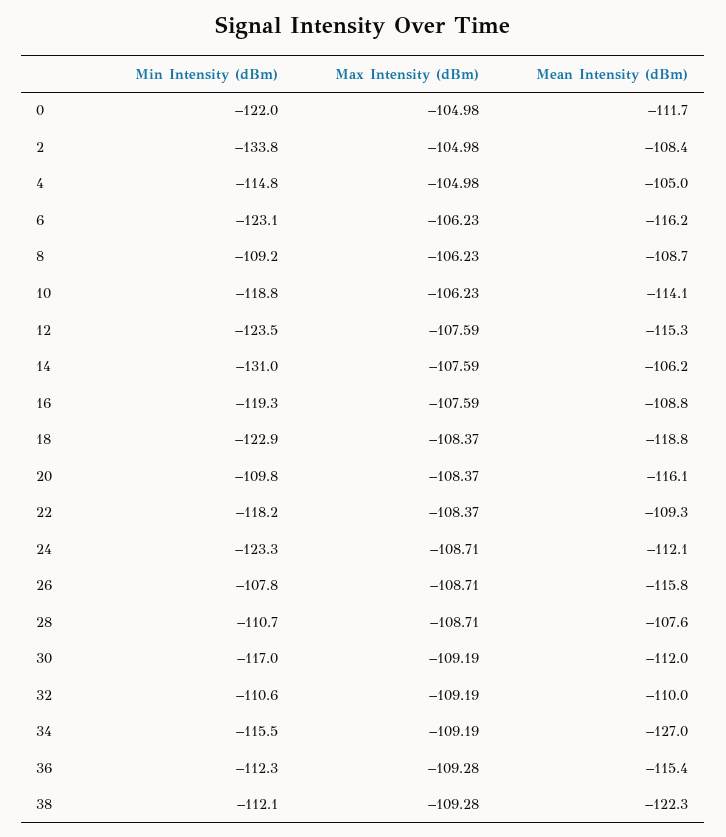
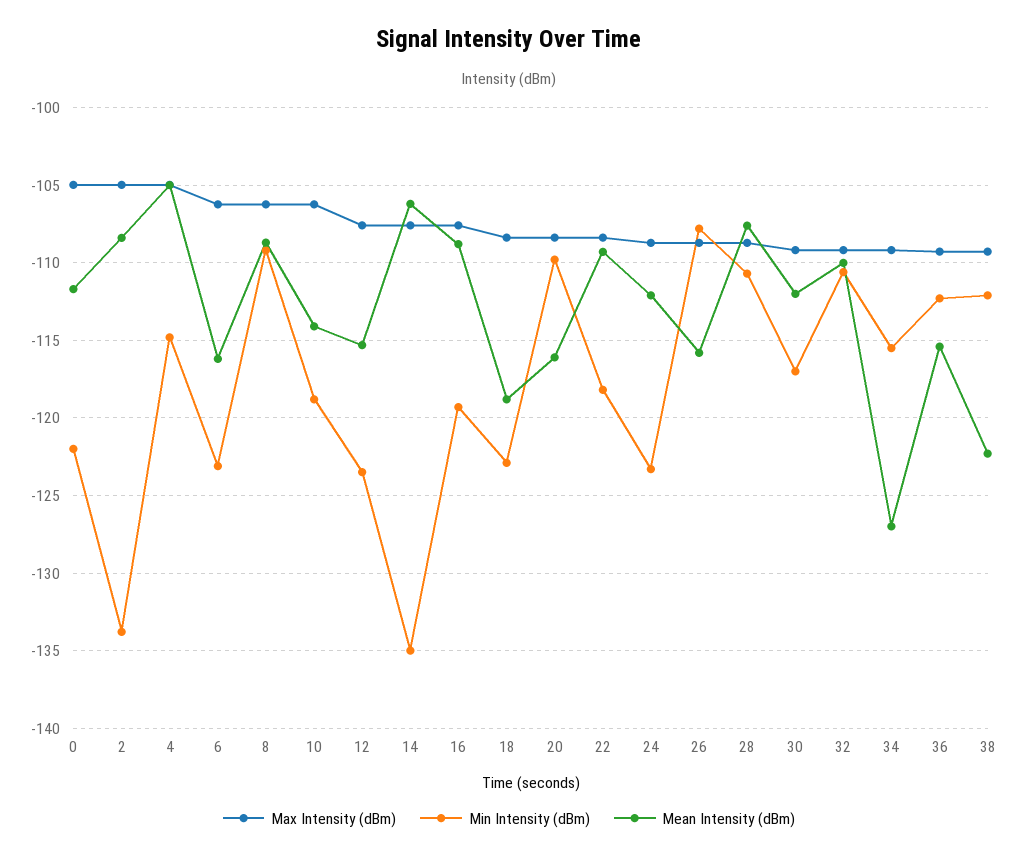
Min Intensity (dBm), 14: -131 -> -135

